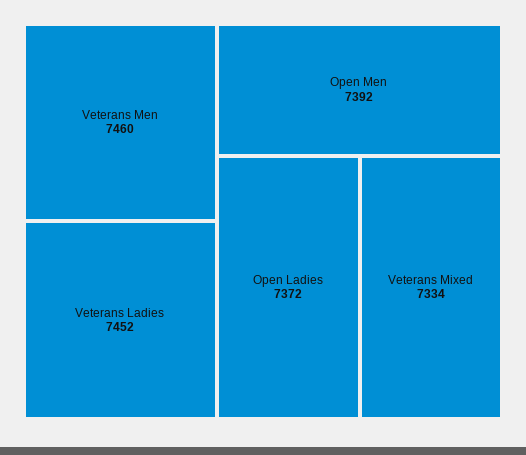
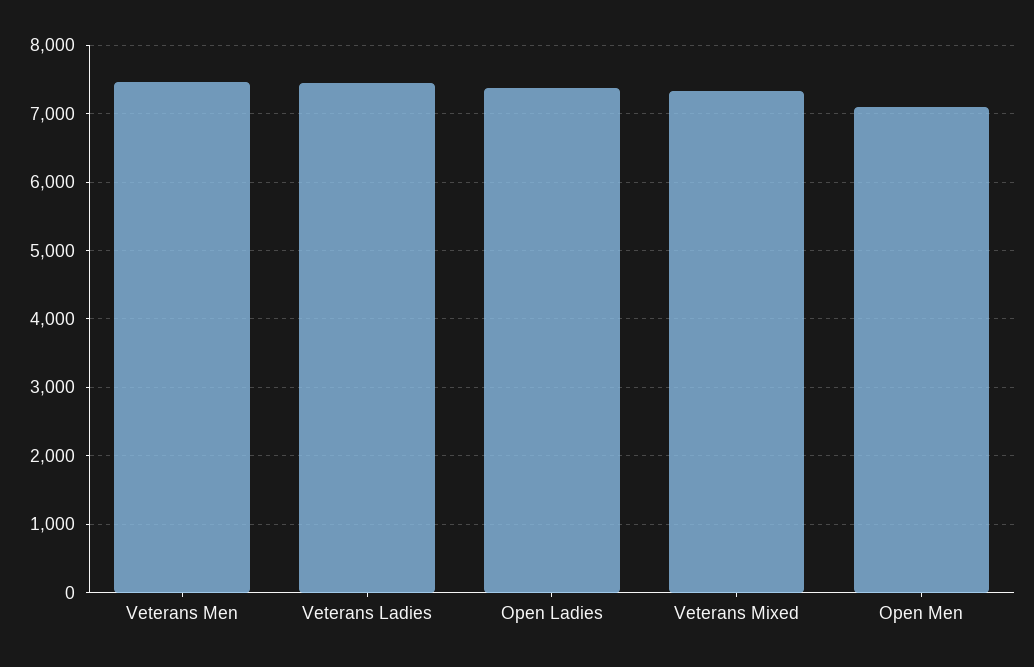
Open Men: 7392 -> 7100

